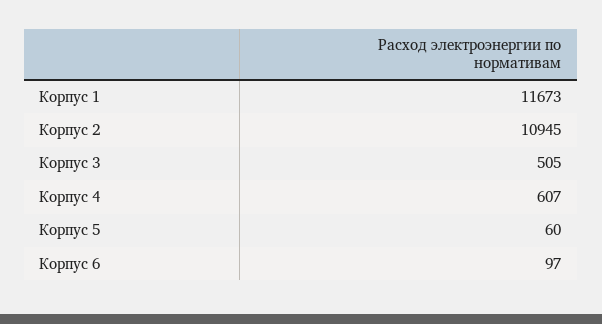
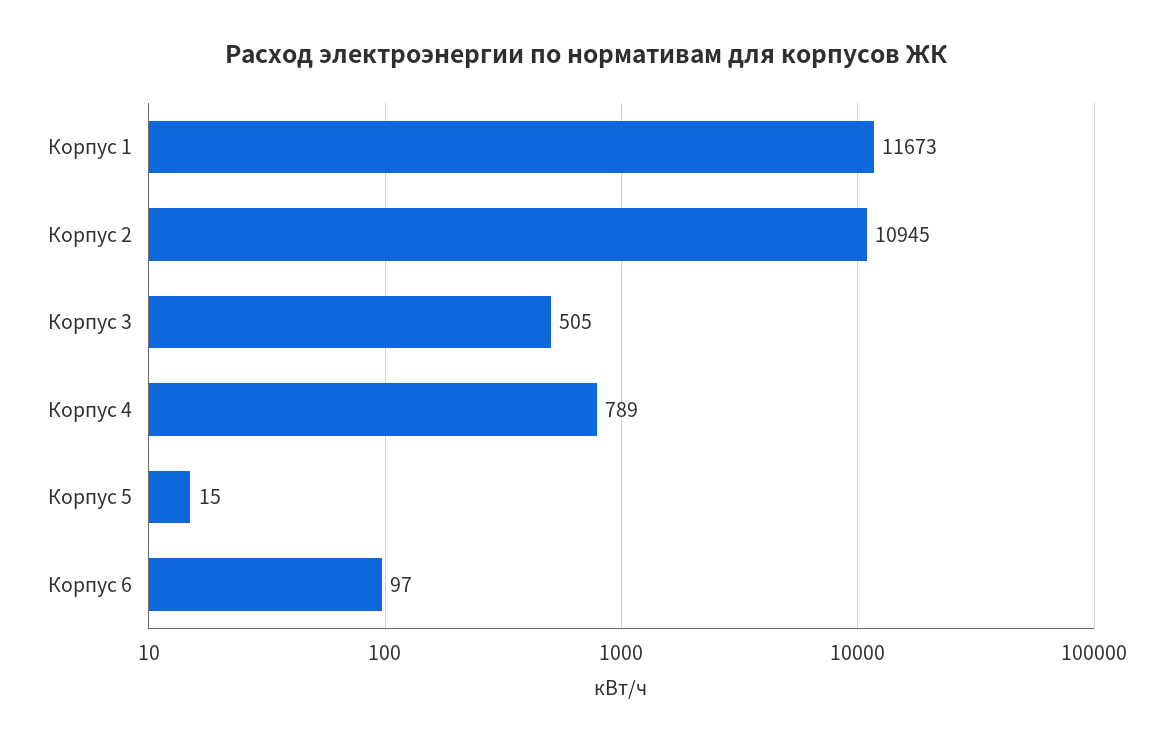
Корпус 4: 607 -> 789
Корпус 5: 60 -> 15

